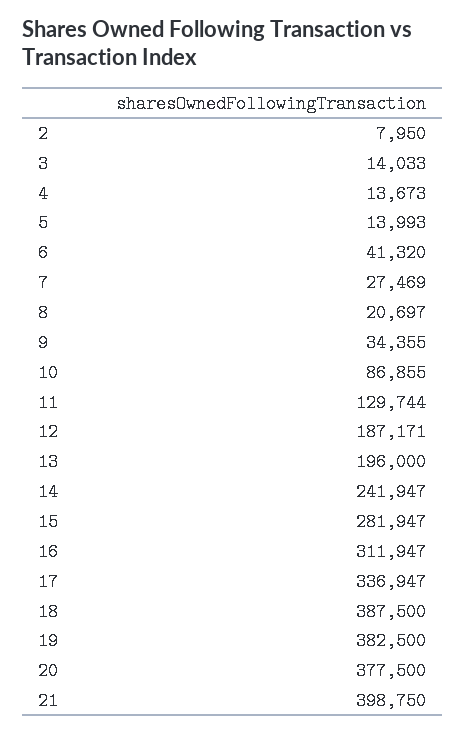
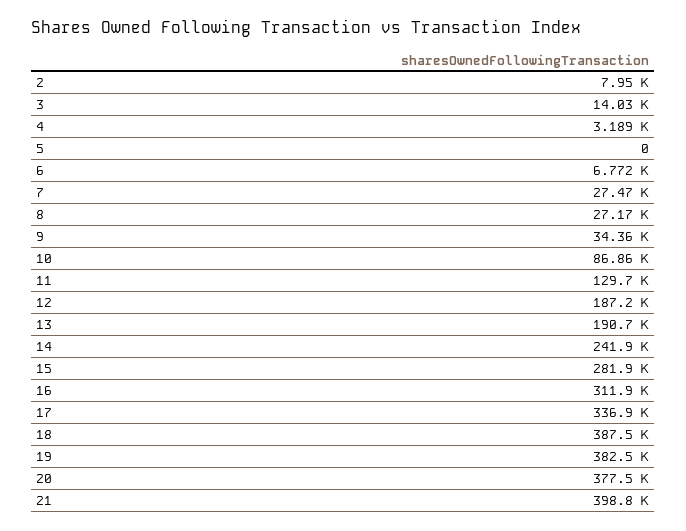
4: 13673 -> 3189
5: 13993 -> 0
6: 41320 -> 6772
8: 20697 -> 27170
13: 196000 -> 190700

